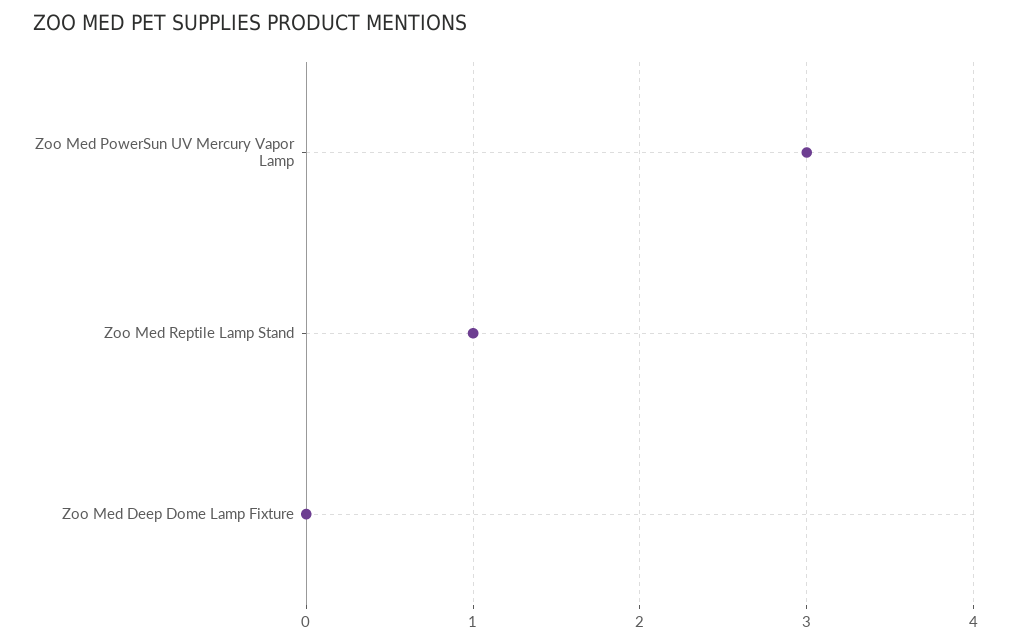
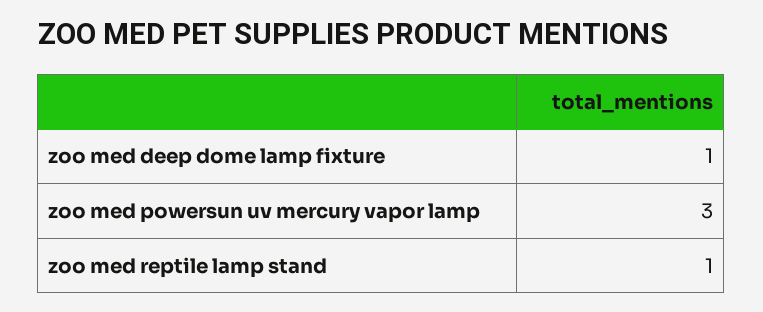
Zoo Med Deep Dome Lamp Fixture: 0 -> 1

